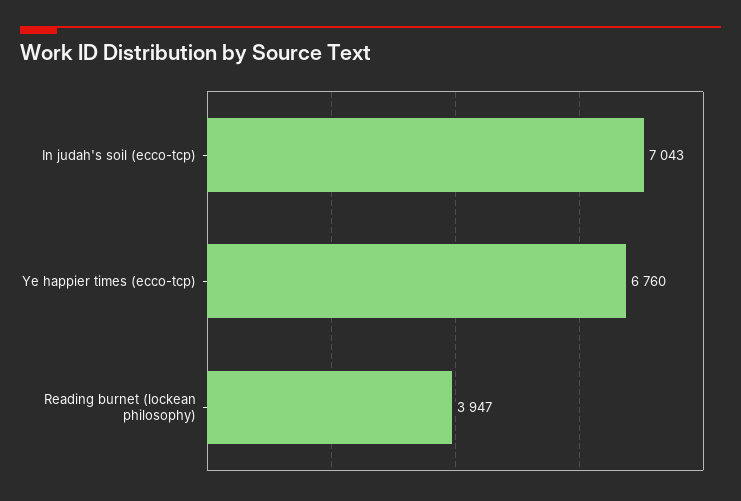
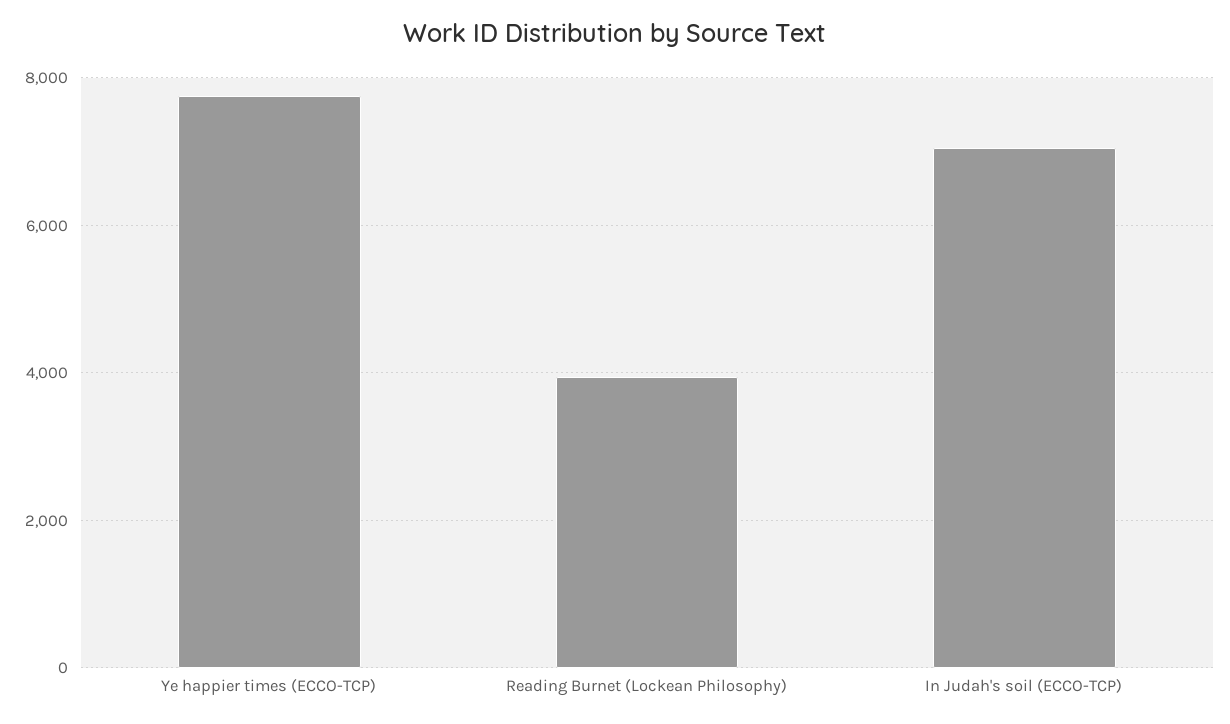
Ye happier times (ecco-tcp): 6760 -> 7800

